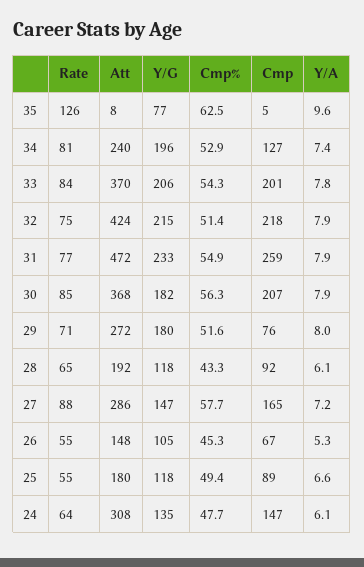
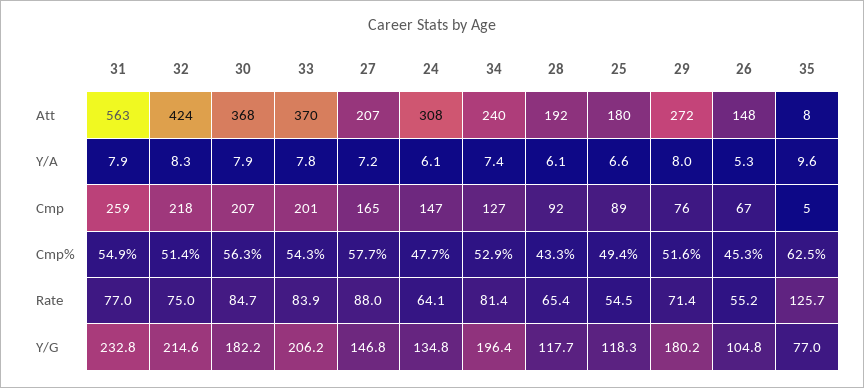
Y/A, 32: 7.9 -> 8.3
Att, 31: 472 -> 563
Att, 27: 286 -> 207

